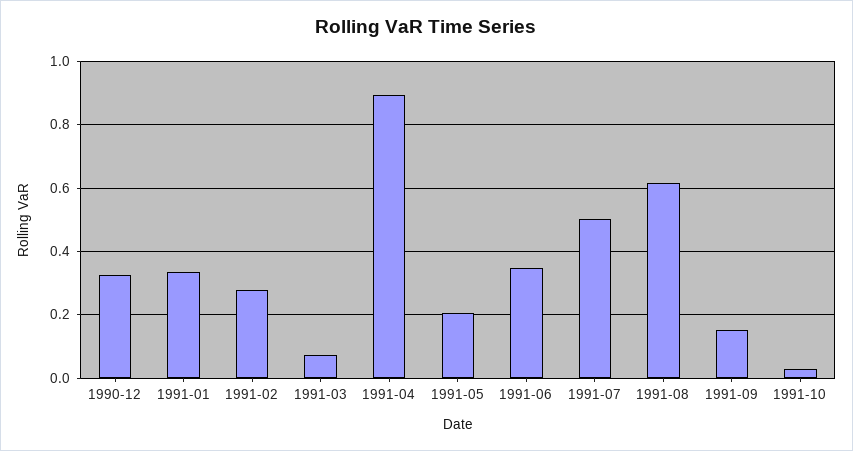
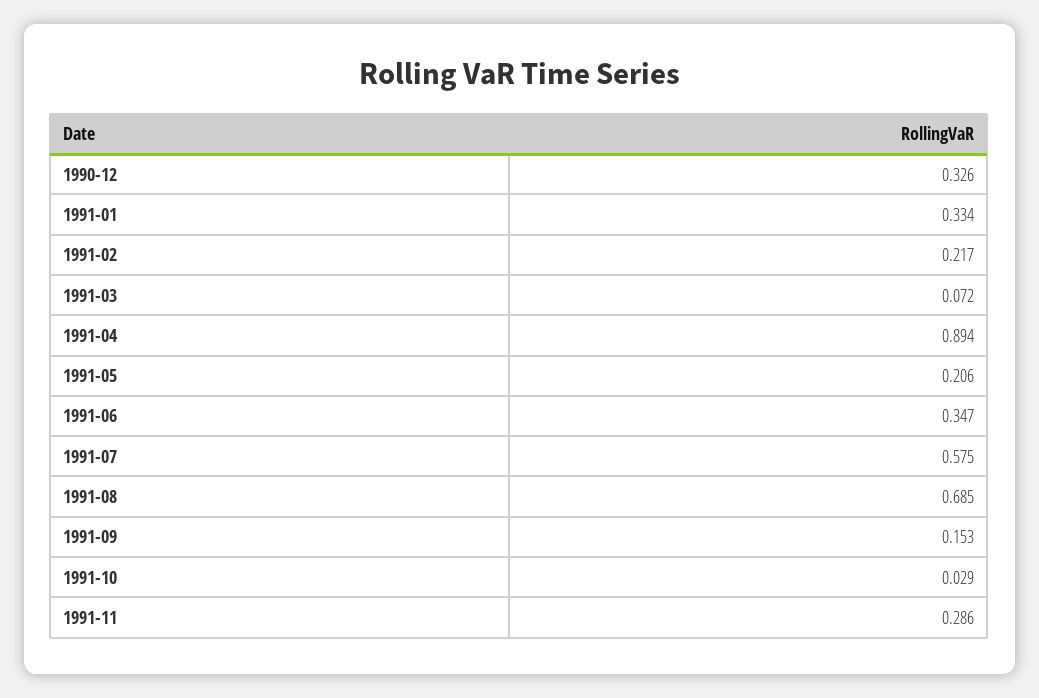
1991-02: 0.28 -> 0.217
1991-07: 0.5 -> 0.575
1991-08: 0.62 -> 0.685
1991-11: none -> 0.286

